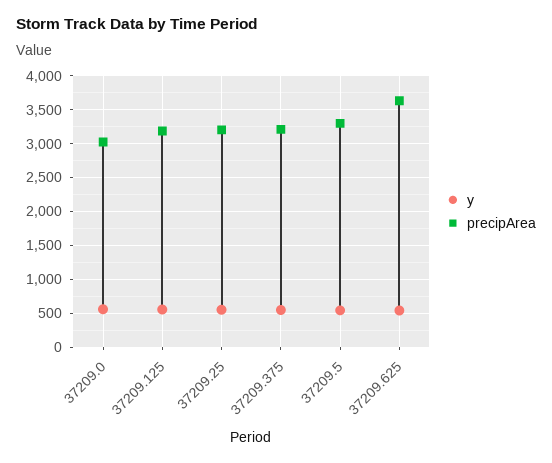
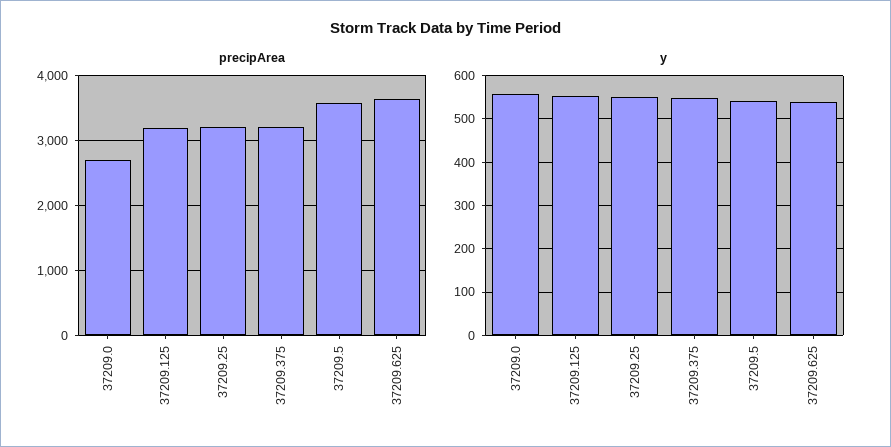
precipArea, 37209.0: 3000 -> 2700
precipArea, 37209.5: 3300 -> 3600

